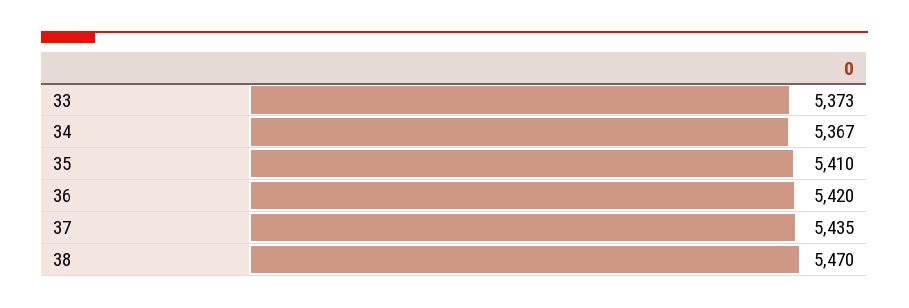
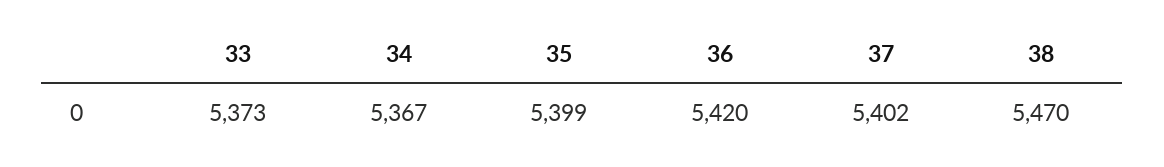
35: 5410 -> 5399
37: 5435 -> 5402

